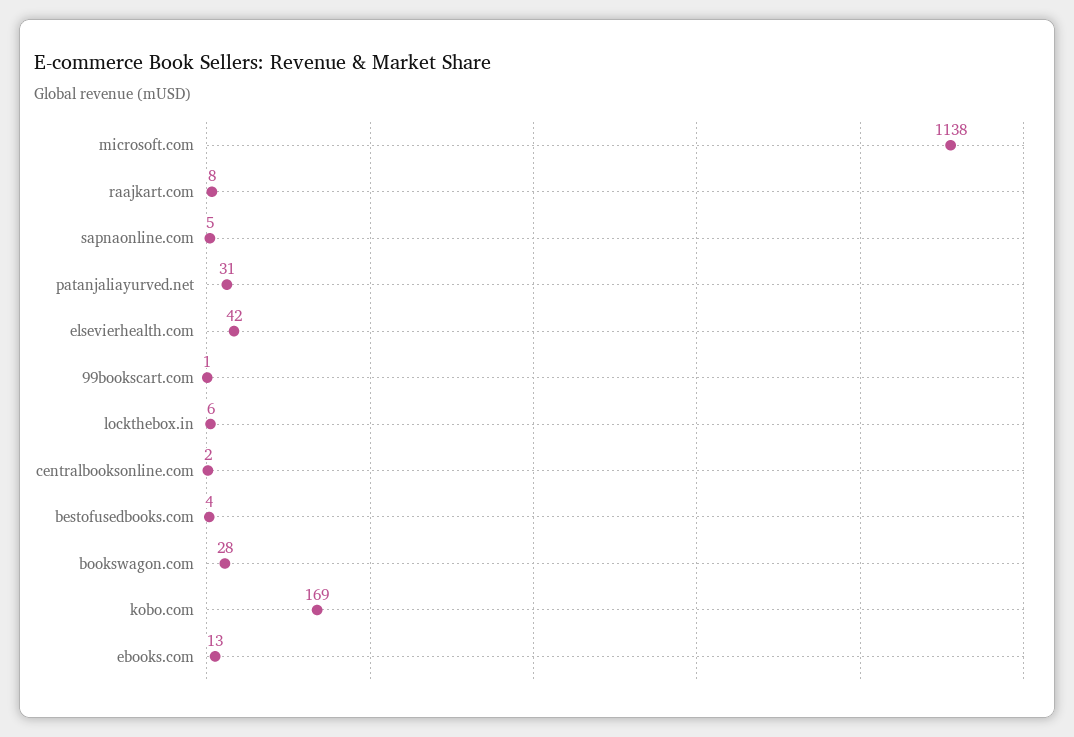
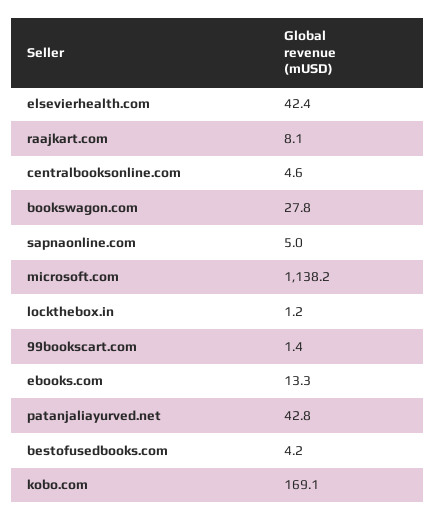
patanjaliayurved.net: 31 -> 42.8
lockthebox.in: 6 -> 1.2
centralbooksonline.com: 2 -> 4.6

